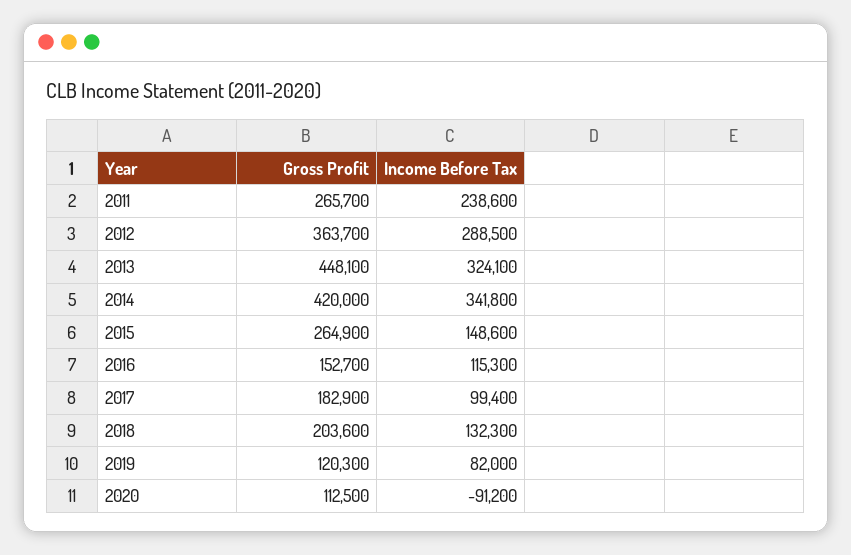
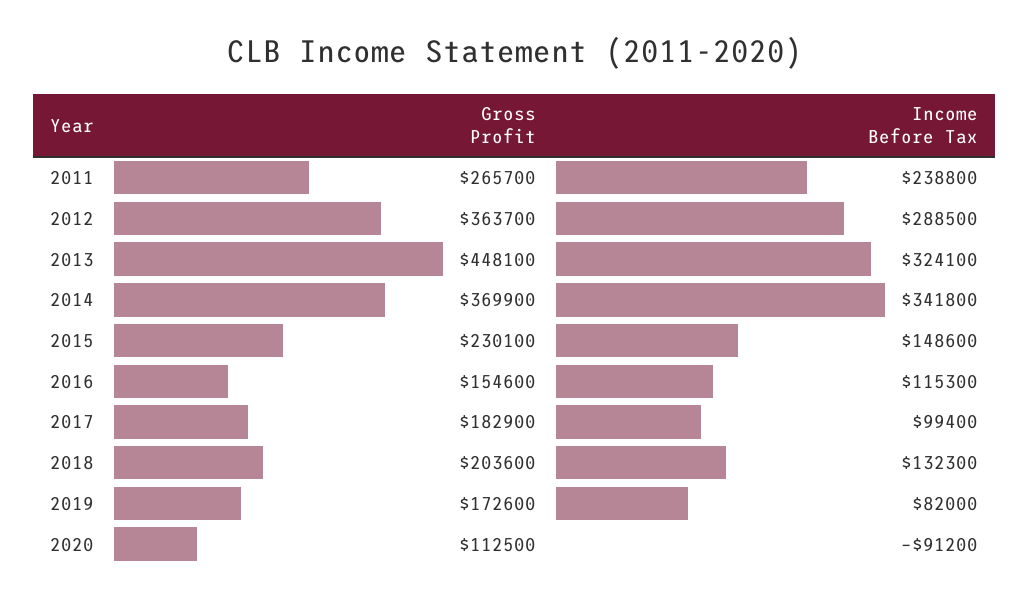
Income Before Tax, 2011: 238600 -> 238800
Gross Profit, 2014: 420000 -> 369900
Gross Profit, 2015: 264900 -> 230100
Gross Profit, 2016: 152700 -> 154600
Gross Profit, 2019: 120300 -> 172600

